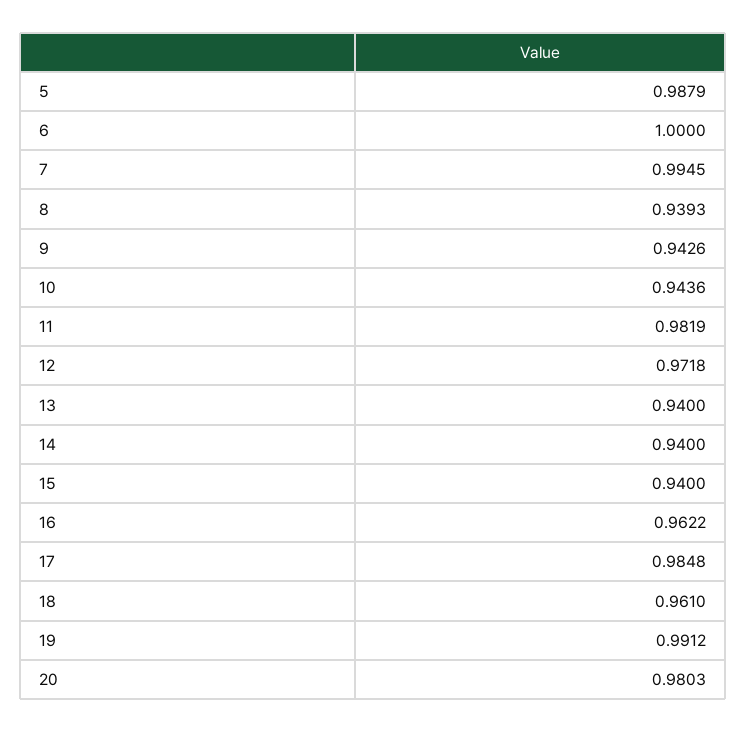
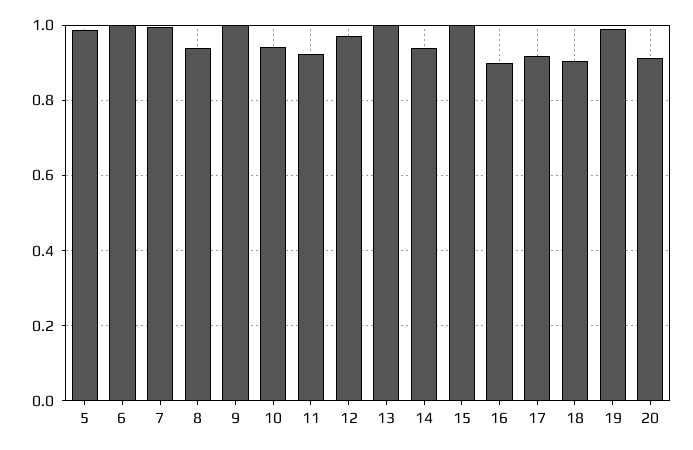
9: 0.9426 -> 1
11: 0.9819 -> 0.92
13: 0.94 -> 1
15: 0.94 -> 1
16: 0.9622 -> 0.9
17: 0.9848 -> 0.92
18: 0.961 -> 0.9
20: 0.9803 -> 0.92

